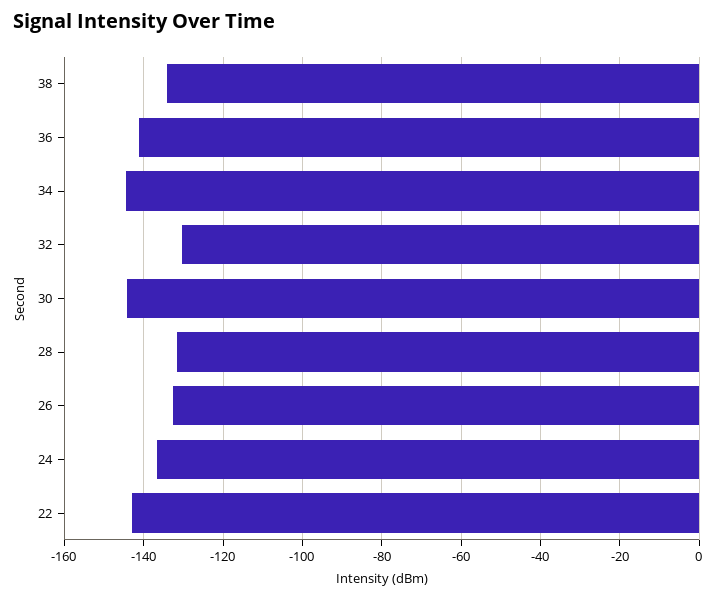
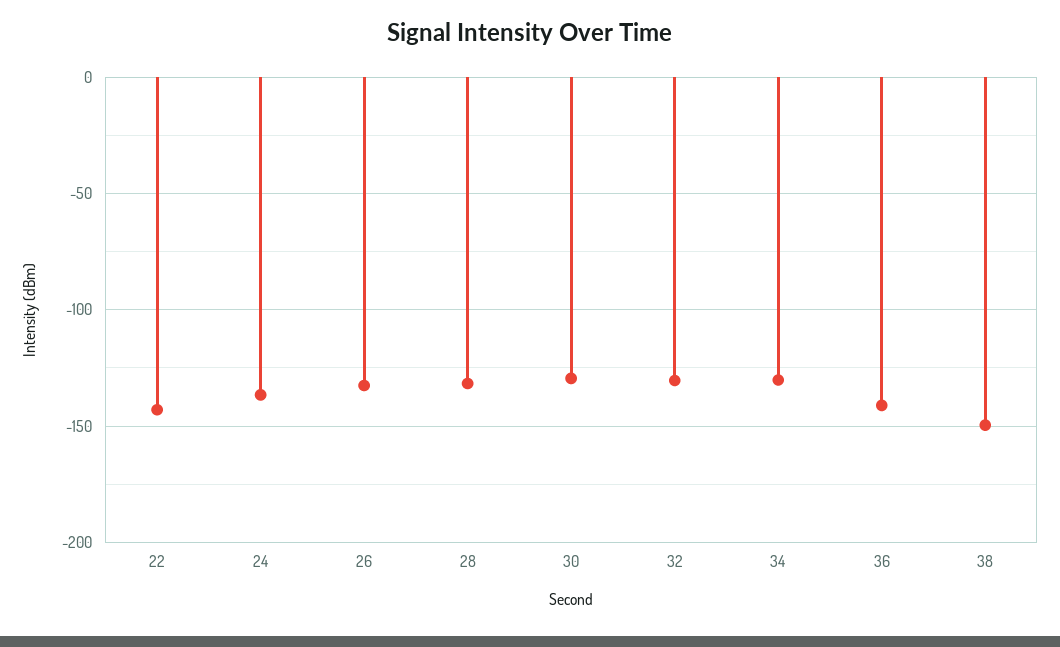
38: -134 -> -150
34: -144 -> -130
30: -144 -> -130

